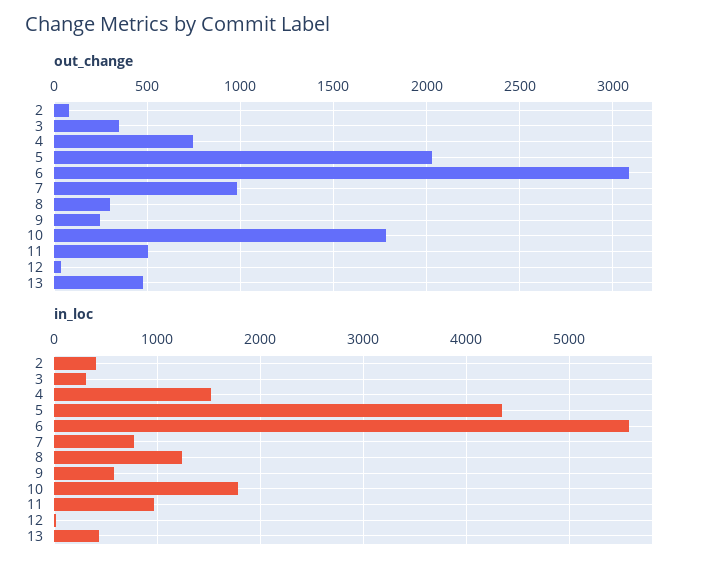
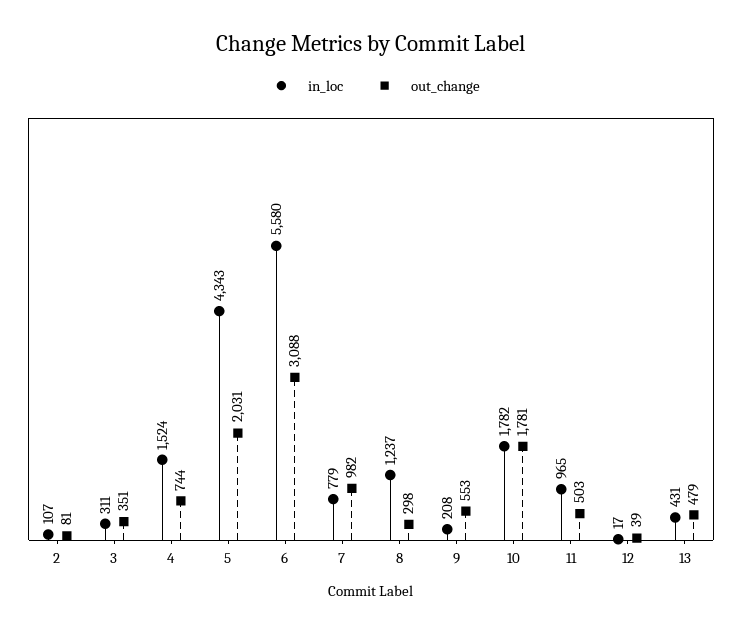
out_change, 9: 250 -> 553
in_loc, 2: 400 -> 107
in_loc, 9: 600 -> 208

